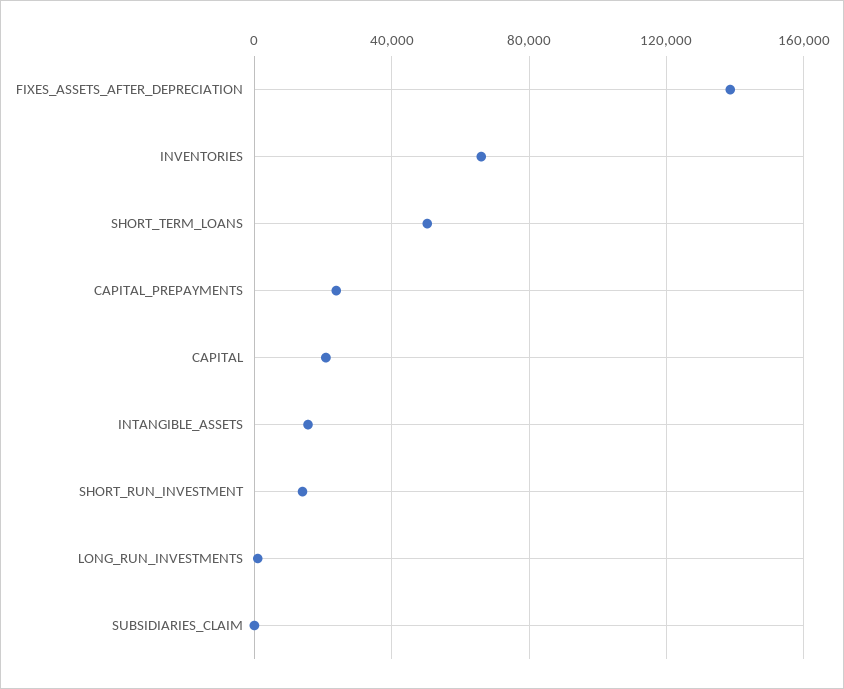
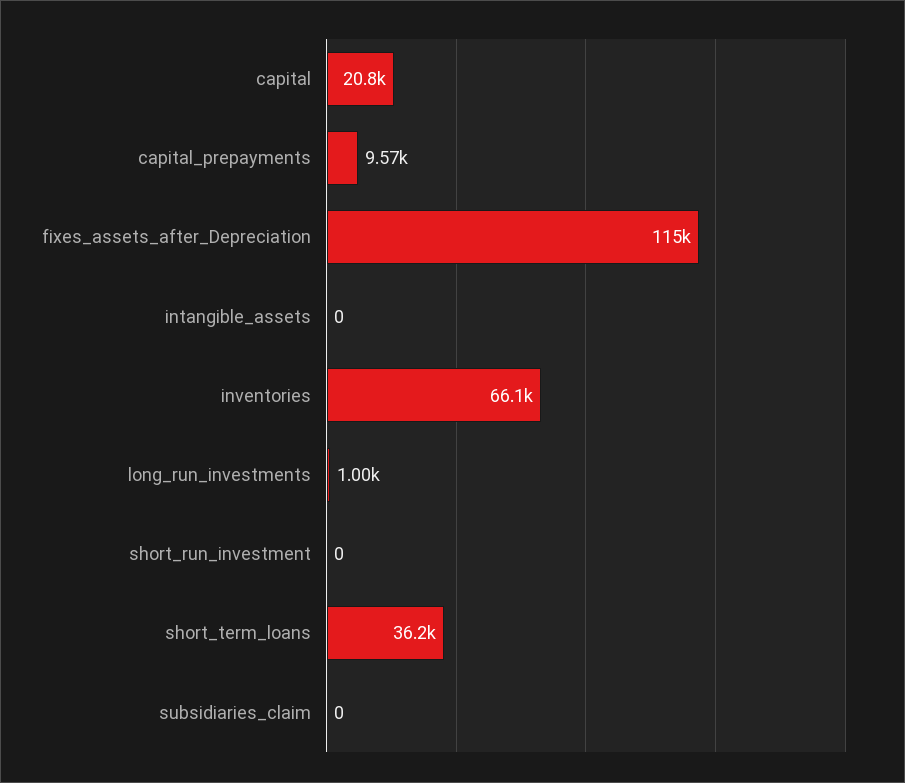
FIXES_ASSETS_AFTER_DEPRECIATION: 140000 -> 115000
SHORT_TERM_LOANS: 50000 -> 36200
CAPITAL_PREPAYMENTS: 25000 -> 9570
INTANGIBLE_ASSETS: 15000 -> 0
SHORT_RUN_INVESTMENT: 15000 -> 0

